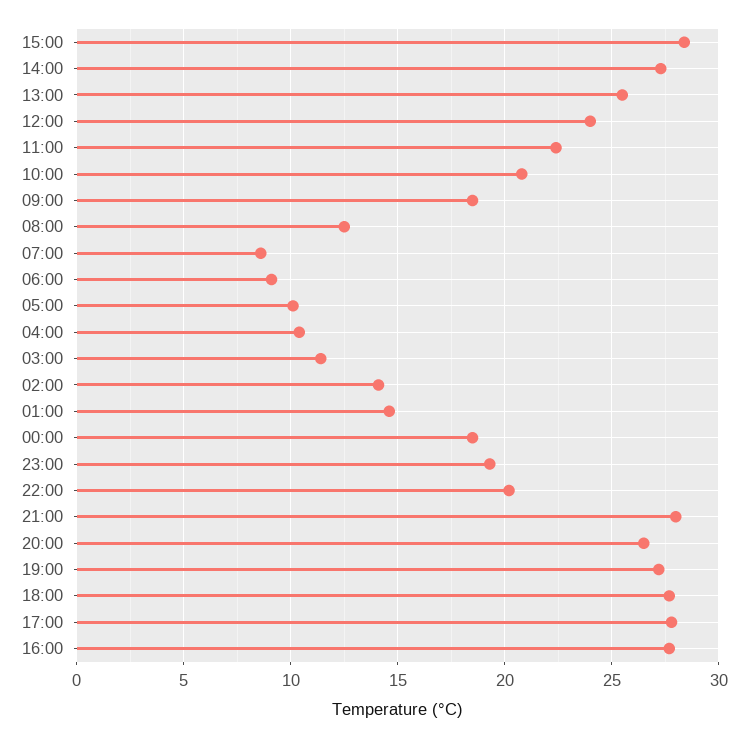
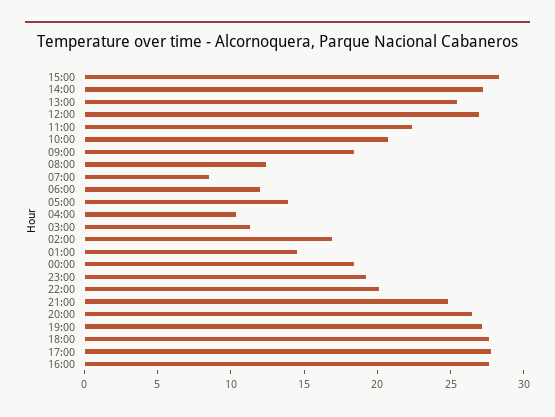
12:00: 24 -> 27
06:00: 9 -> 12
05:00: 10 -> 14
02:00: 14 -> 17
21:00: 28 -> 25

